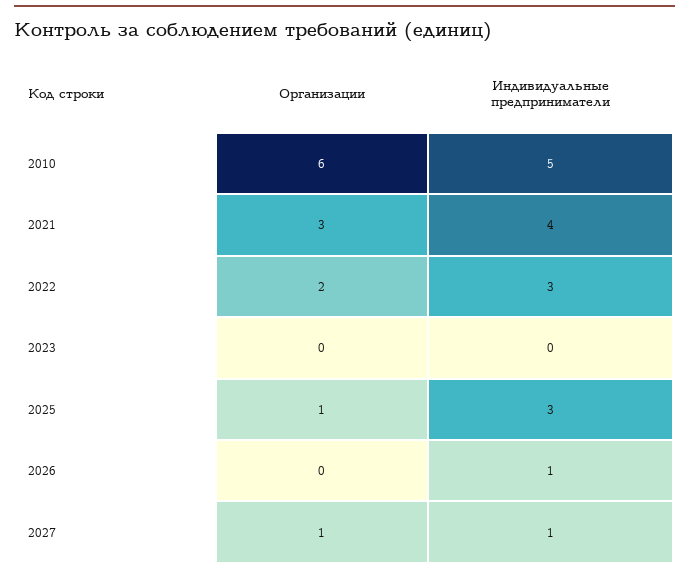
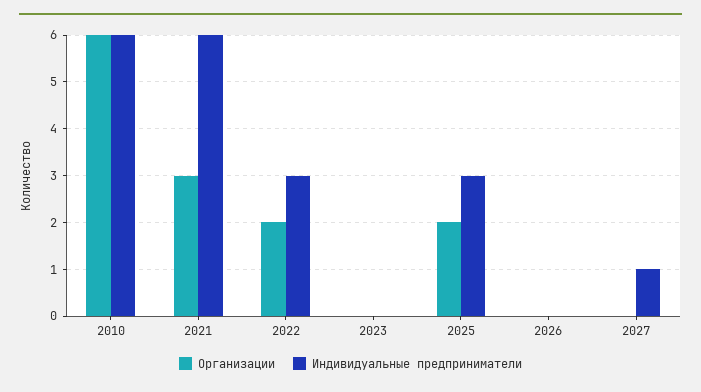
Индивидуальные предприниматели, 2010: 5 -> 6
Индивидуальные предприниматели, 2021: 4 -> 6
Организации, 2025: 1 -> 2
Индивидуальные предприниматели, 2026: 1 -> 0
Организации, 2027: 1 -> 0

